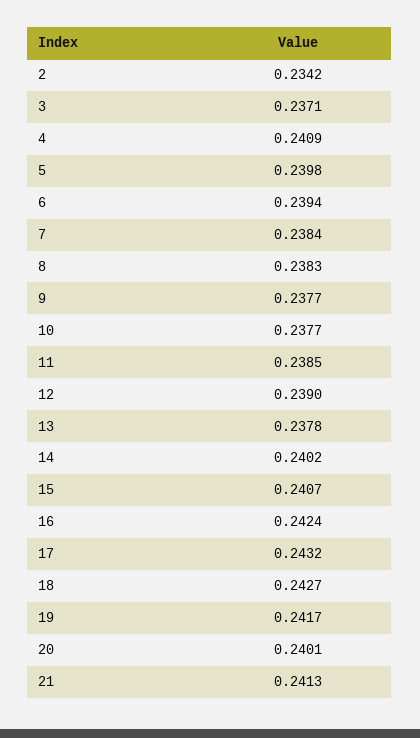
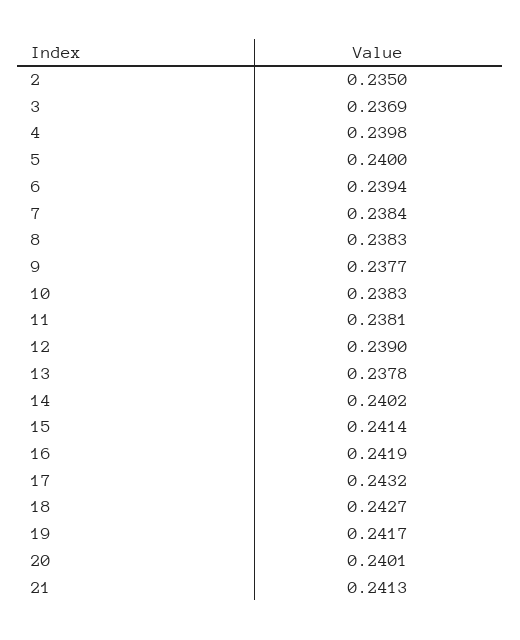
2: 0.2342 -> 0.235
3: 0.2371 -> 0.2369
4: 0.2409 -> 0.2398
5: 0.2398 -> 0.24
10: 0.2377 -> 0.2383
11: 0.2385 -> 0.2381
15: 0.2407 -> 0.2414
16: 0.2424 -> 0.2419

